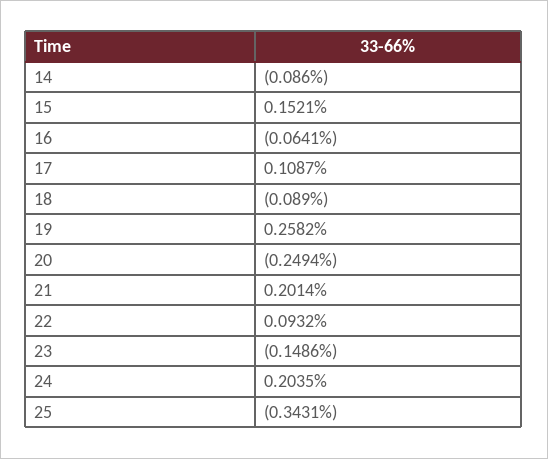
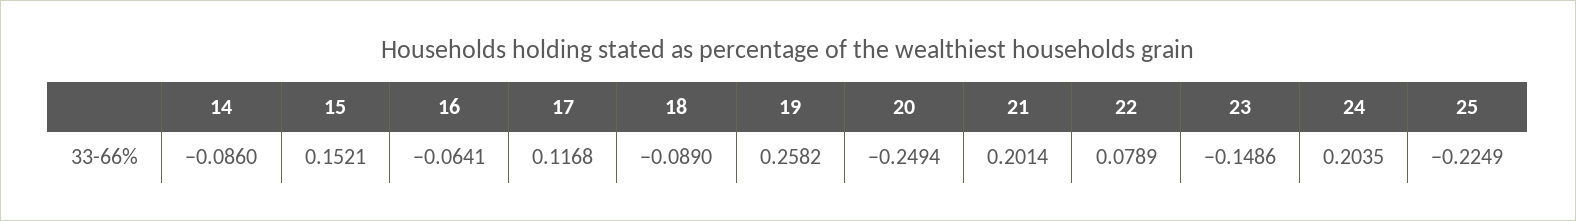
17: 0.1087 -> 0.1168
22: 0.0932 -> 0.0789
25: -0.3431 -> -0.2249

